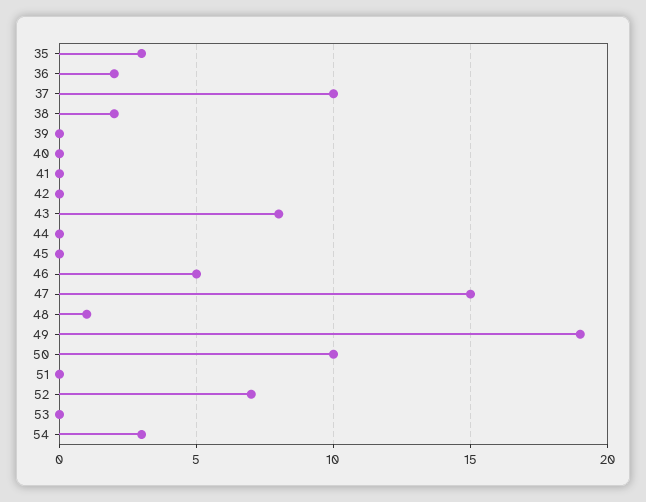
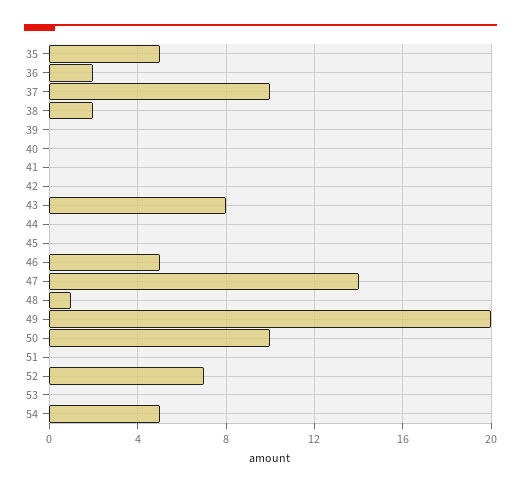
35: 3 -> 5
47: 15 -> 14
49: 19 -> 20
54: 3 -> 5

